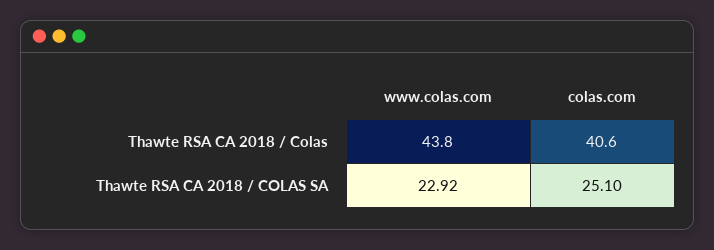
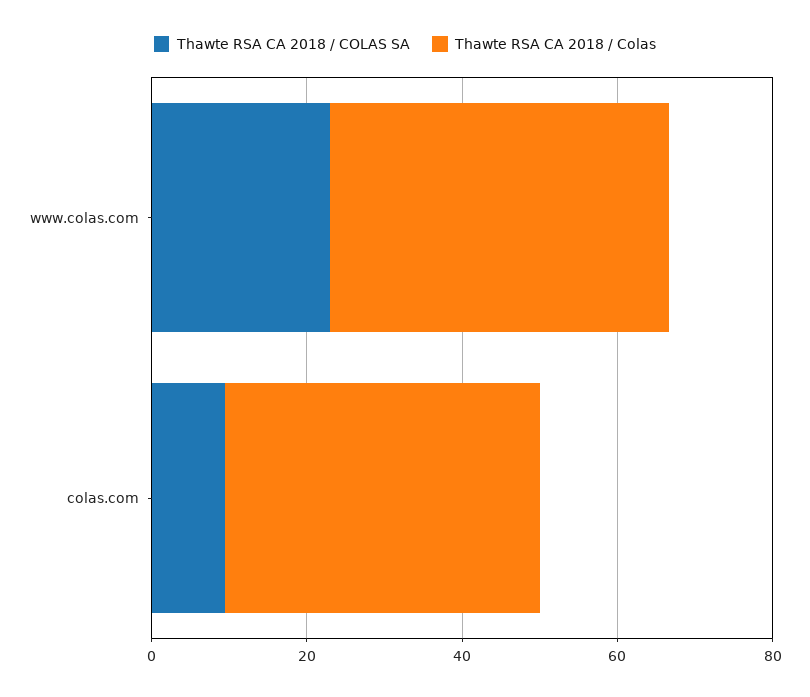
Thawte RSA CA 2018 / COLAS SA, colas.com: 25.1 -> 10

